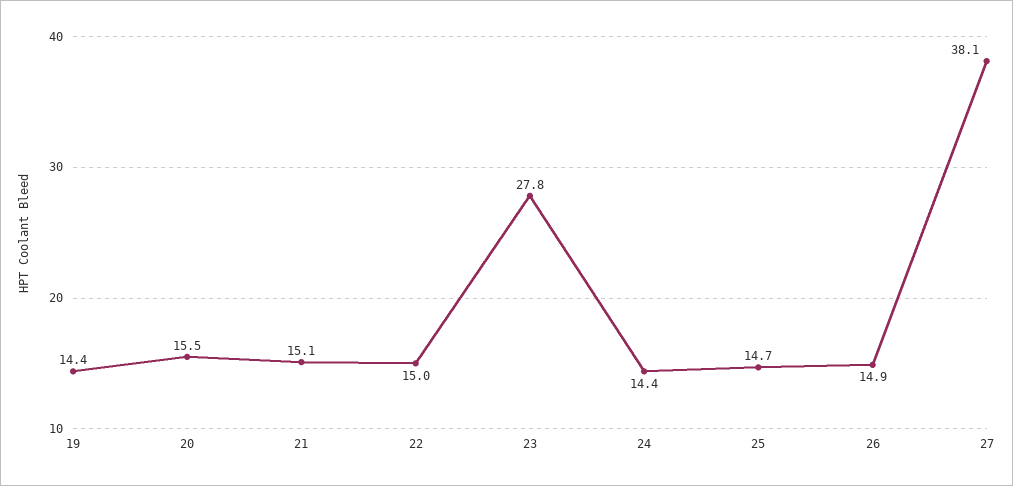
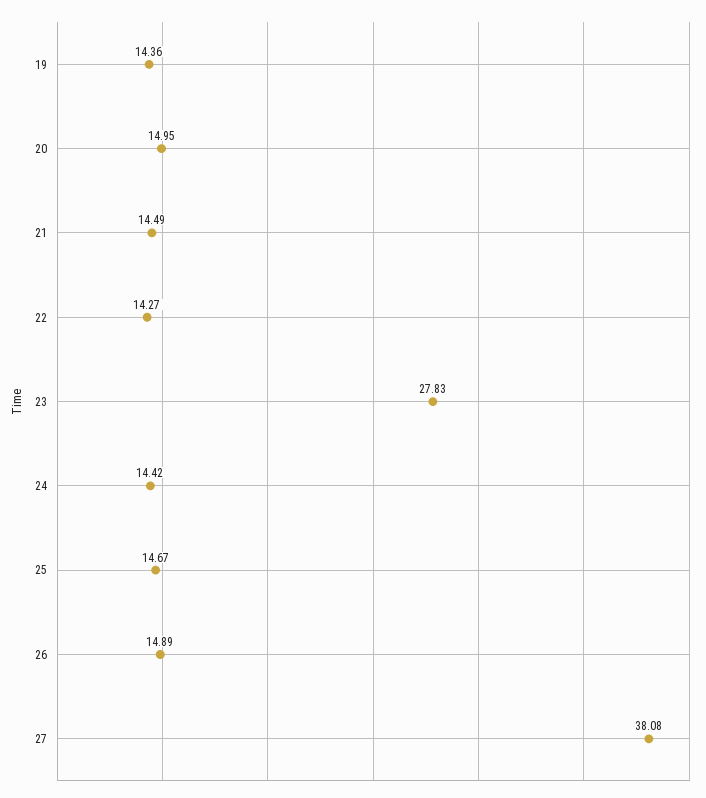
20: 15.5 -> 14.95
21: 15.1 -> 14.49
22: 15 -> 14.27

